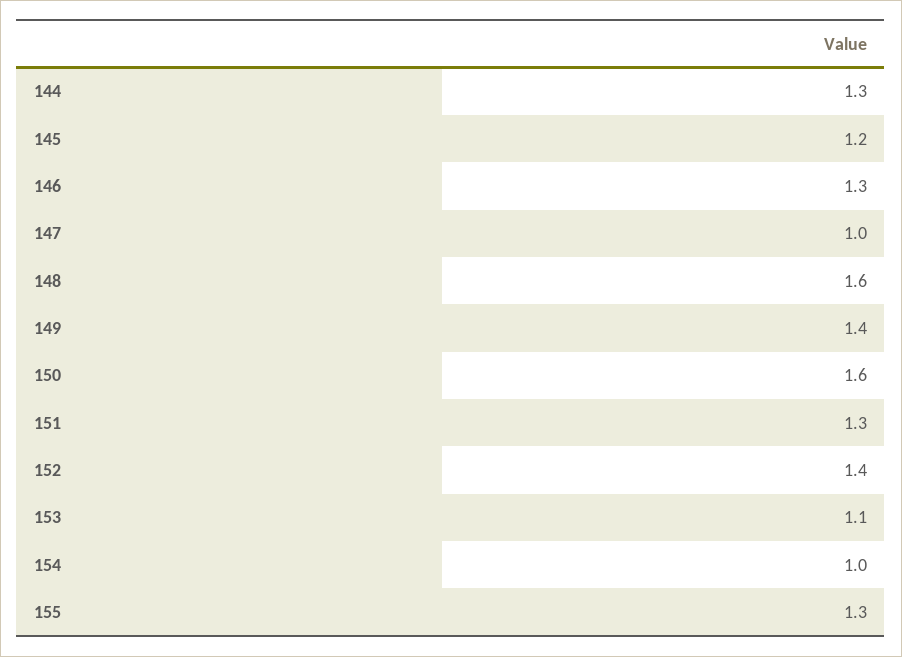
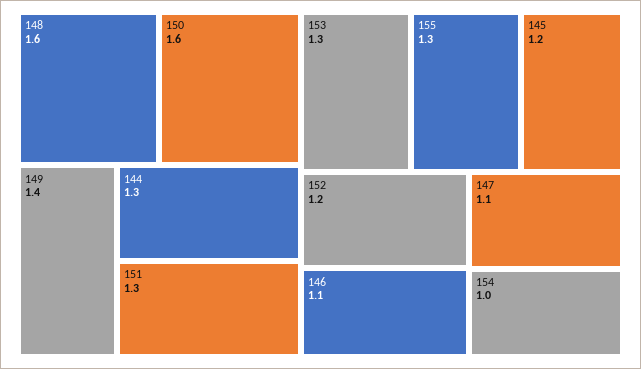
146: 1.3 -> 1.1
147: 1 -> 1.1
152: 1.4 -> 1.2
153: 1.1 -> 1.3

